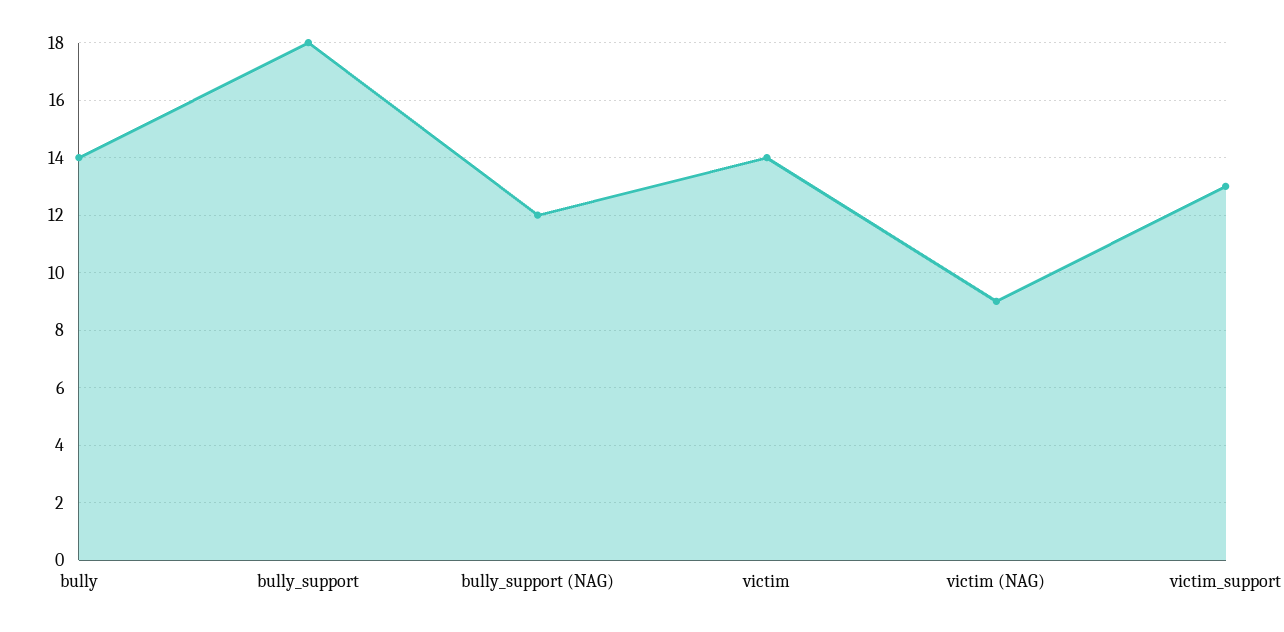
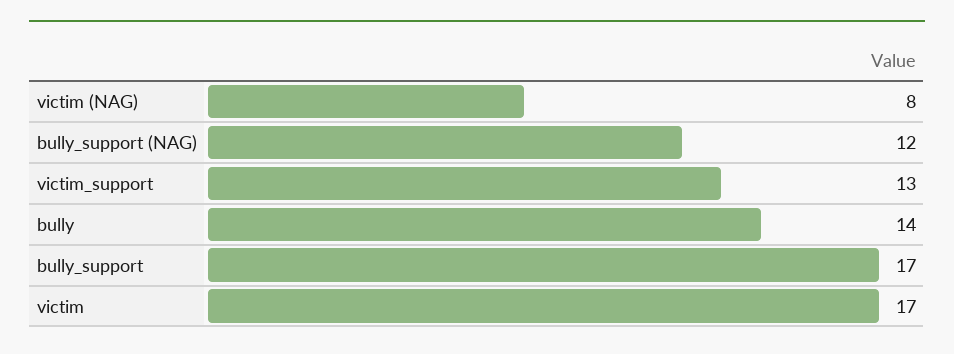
bully_support: 18 -> 17
victim: 14 -> 17
victim (NAG): 9 -> 8

